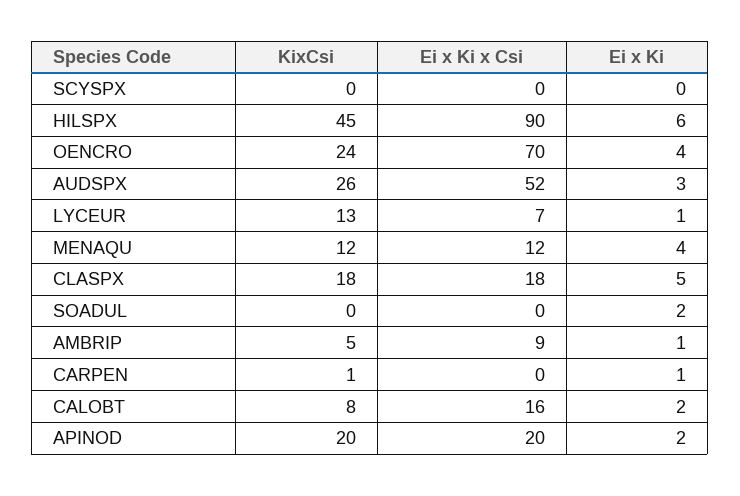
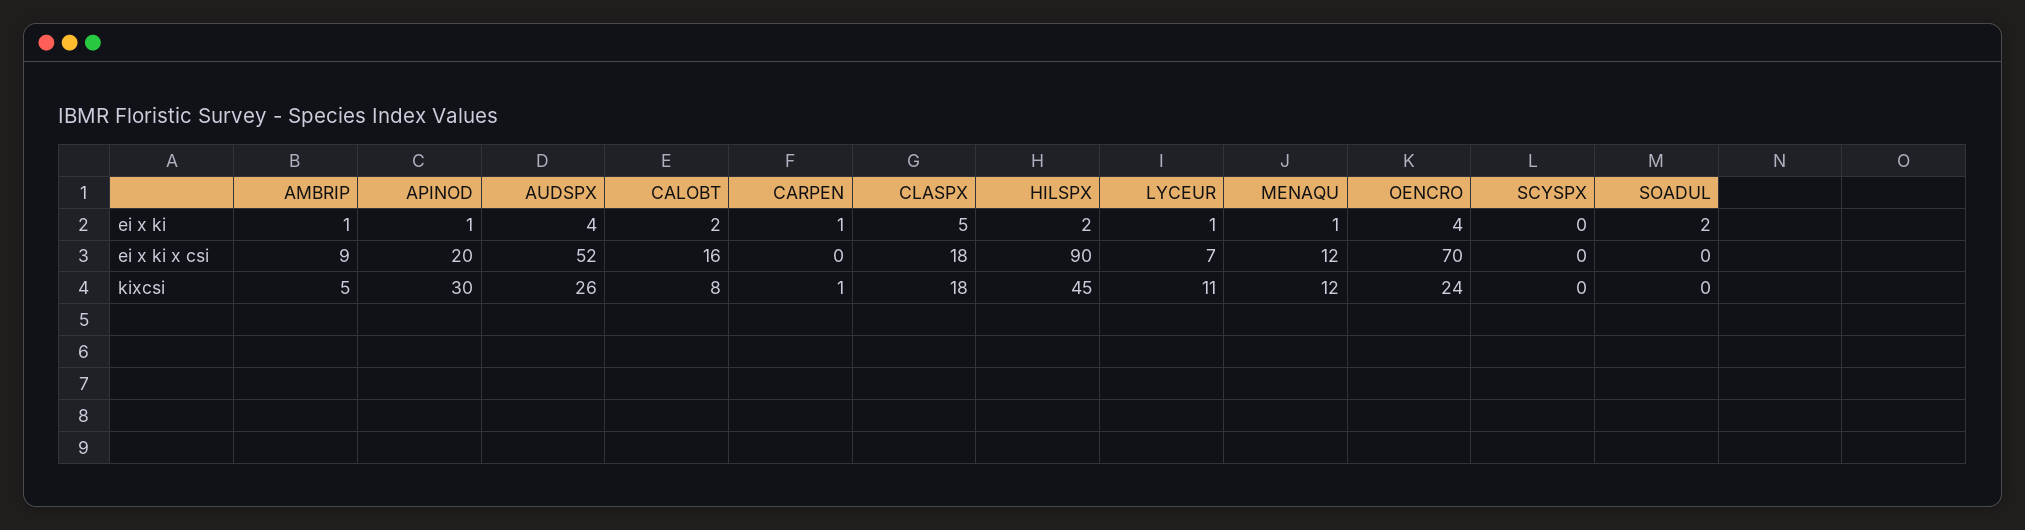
Ei x Ki, HILSPX: 6 -> 2
Ei x Ki, AUDSPX: 3 -> 4
KixCsi, LYCEUR: 13 -> 11
Ei x Ki, MENAQU: 4 -> 1
KixCsi, APINOD: 20 -> 30
Ei x Ki, APINOD: 2 -> 1

